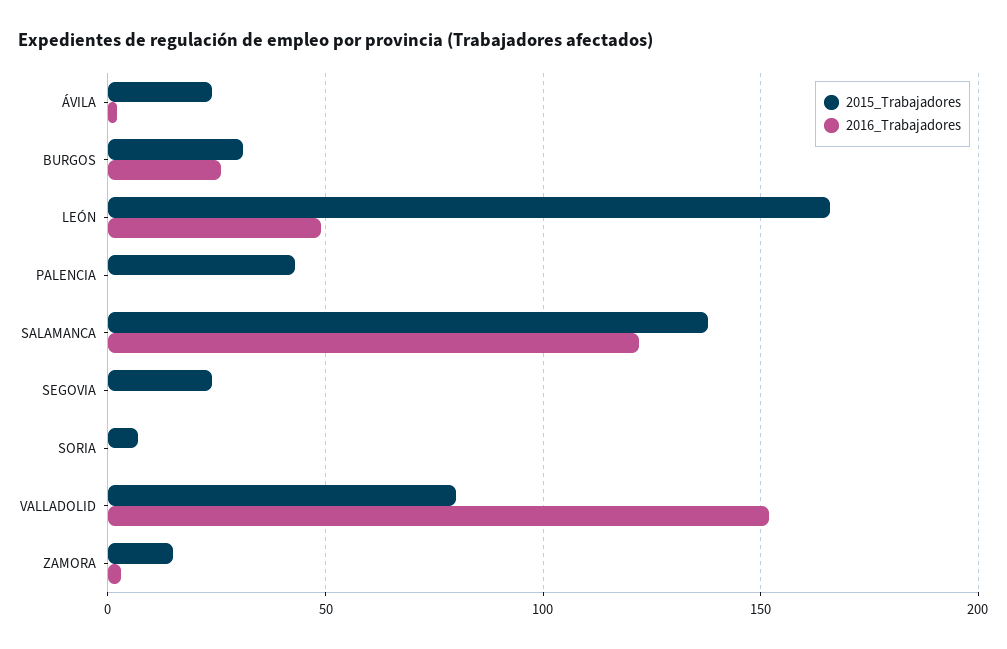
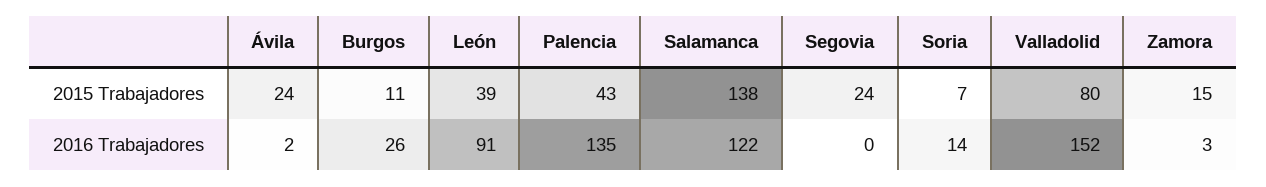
2015_Trabajadores, BURGOS: 30 -> 11
2015_Trabajadores, LEÓN: 165 -> 39
2016_Trabajadores, LEÓN: 50 -> 91
2016_Trabajadores, PALENCIA: 0 -> 135
2016_Trabajadores, SORIA: 0 -> 14

